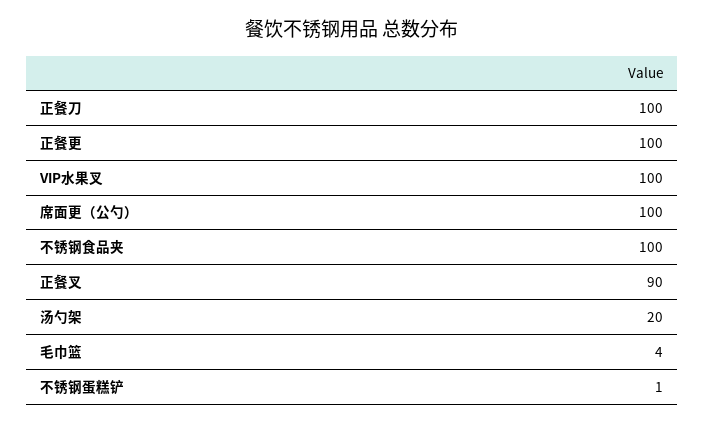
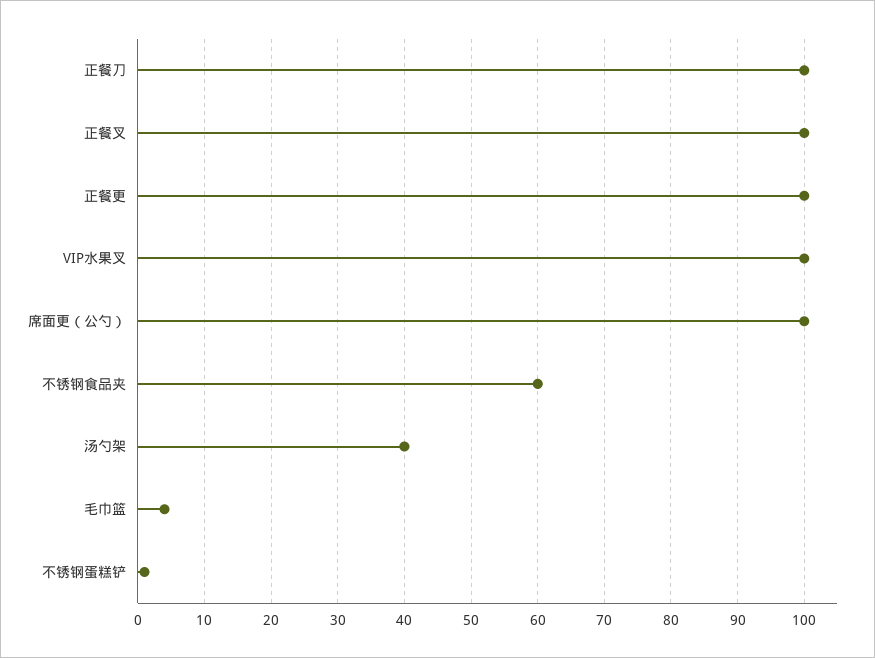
不锈钢食品夹: 100 -> 60
正餐叉: 90 -> 100
汤勺架: 20 -> 40

